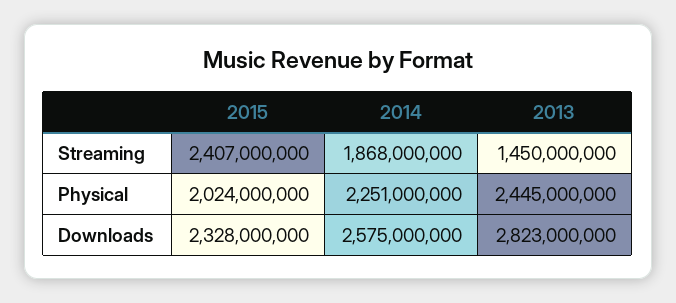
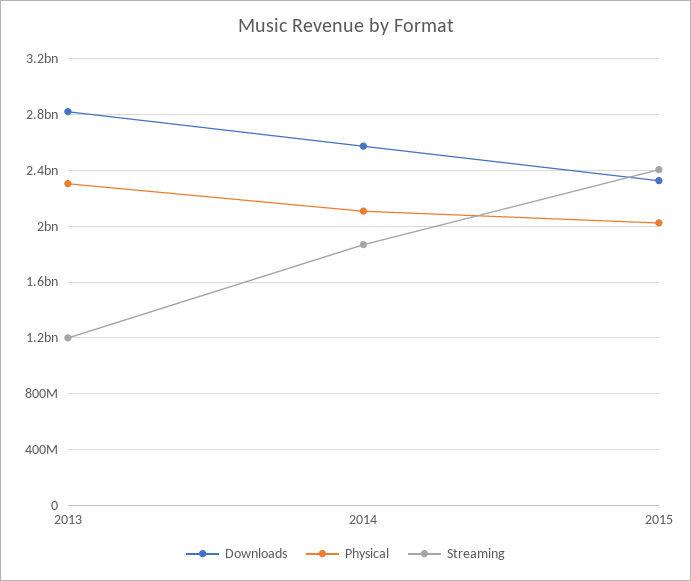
Streaming, 2013: 1450000000 -> 1200000000
Physical, 2014: 2251000000 -> 2100000000
Physical, 2013: 2445000000 -> 2300000000

